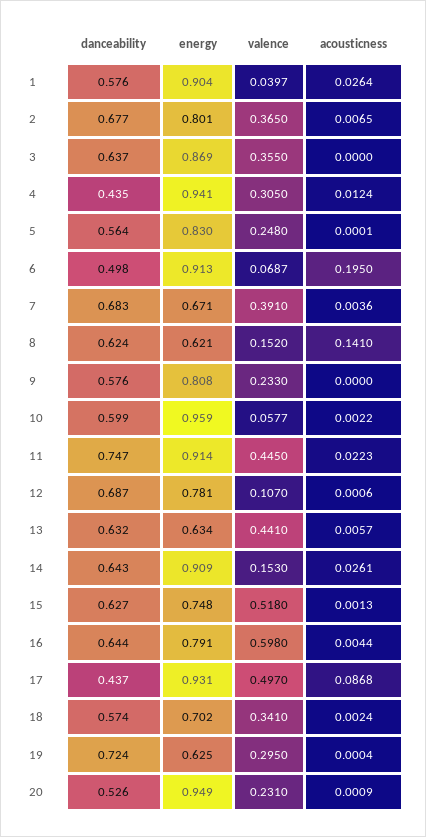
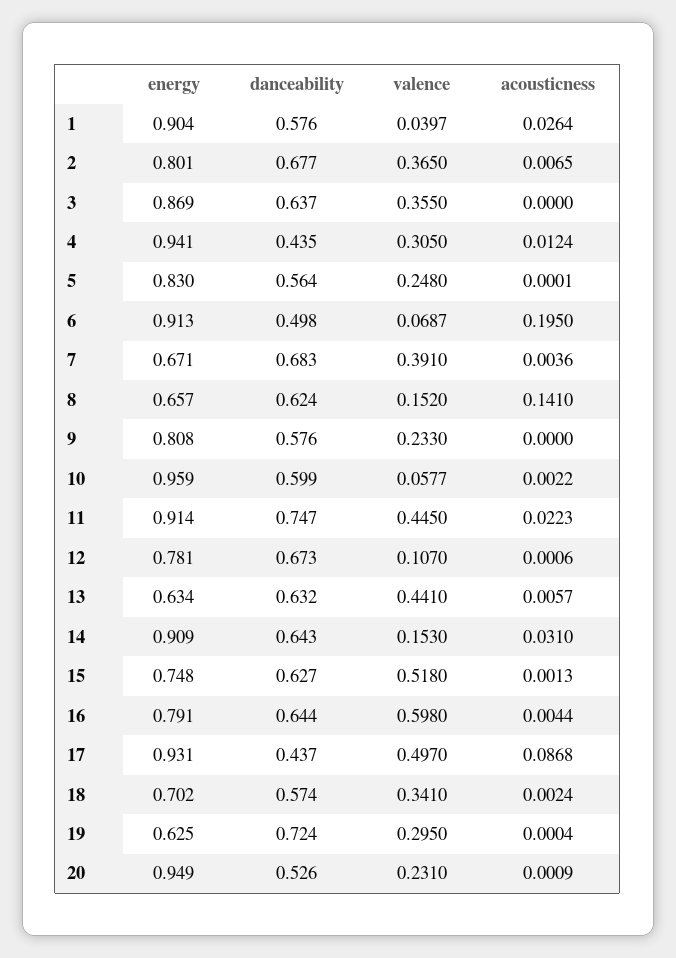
energy, 8: 0.621 -> 0.657
danceability, 12: 0.687 -> 0.673
acousticness, 14: 0.0261 -> 0.031

